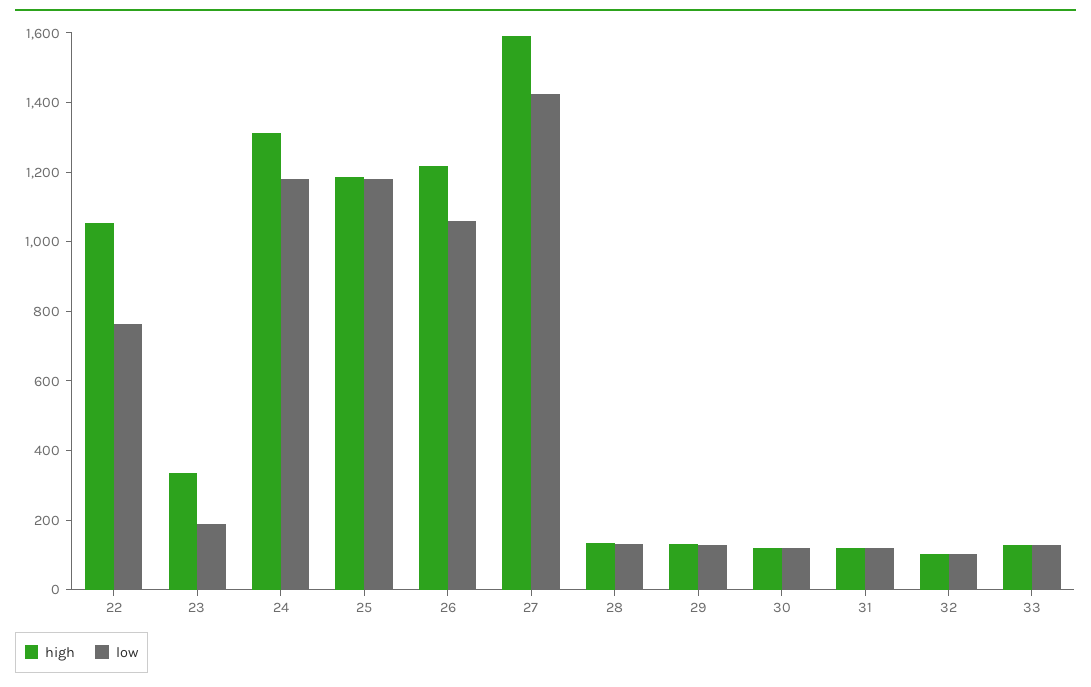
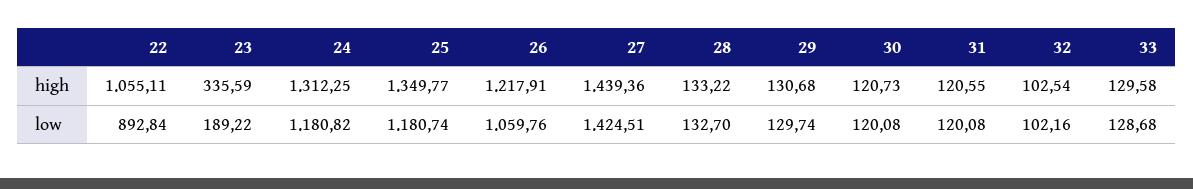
low, 22: 750 -> 892.84
high, 25: 1200 -> 1349.77
high, 27: 1600 -> 1439.36

